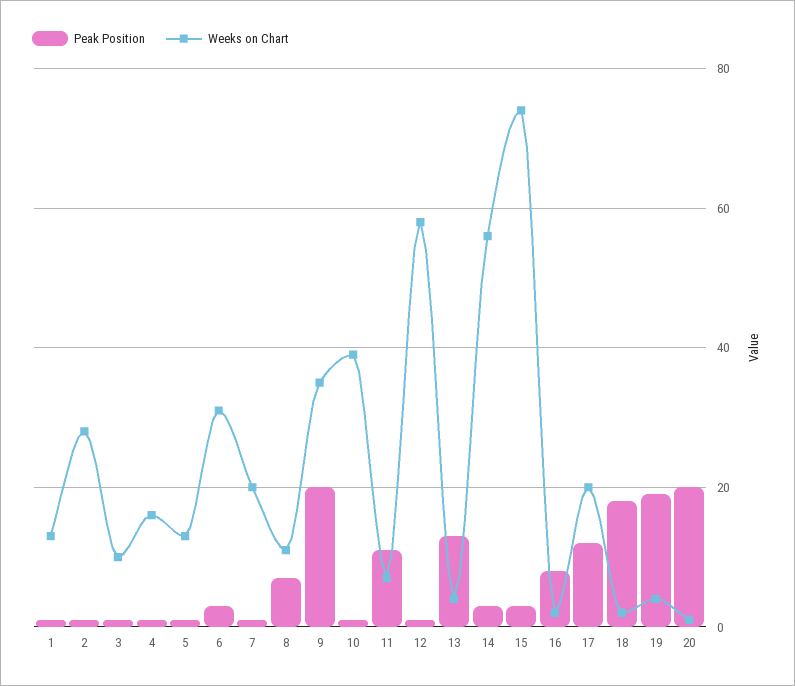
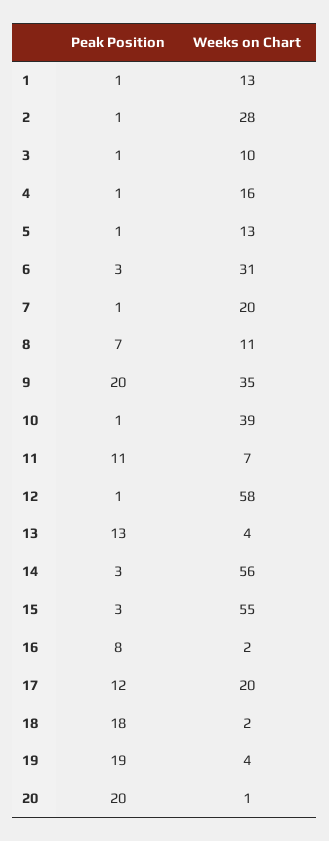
Weeks on Chart, 15: 75 -> 55

